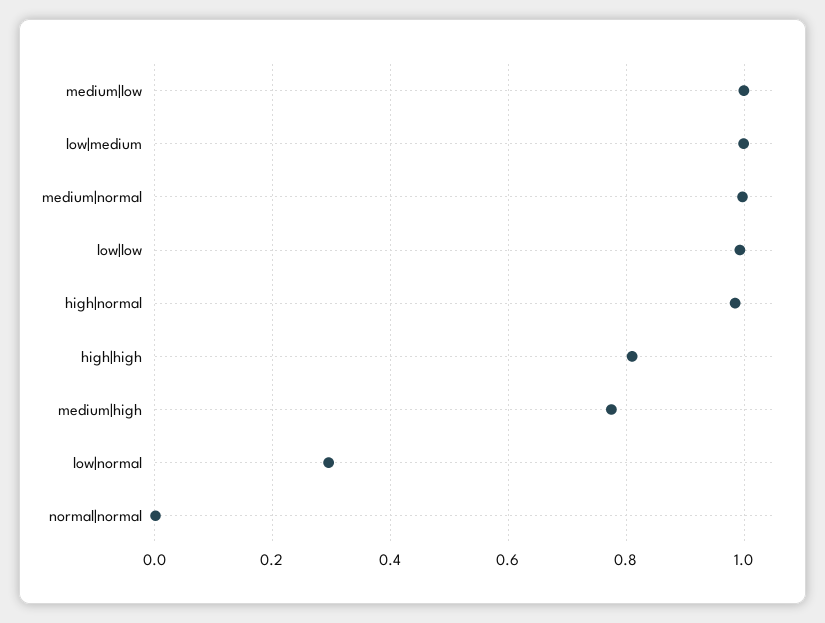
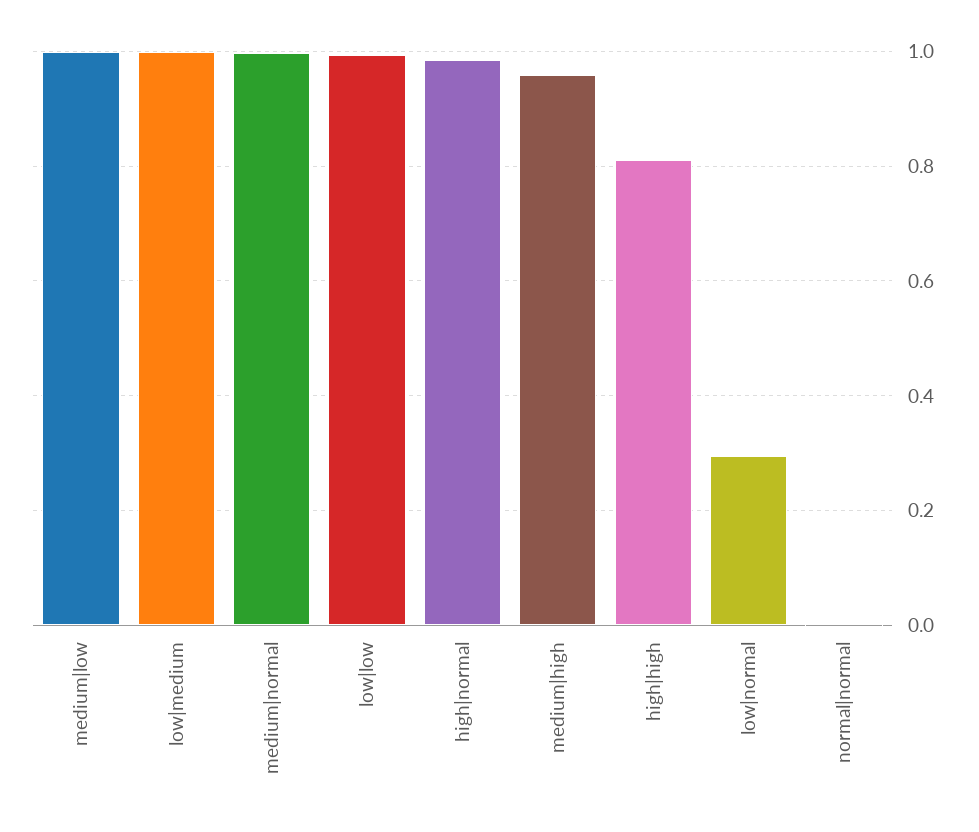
medium|high: 0.78 -> 0.96

